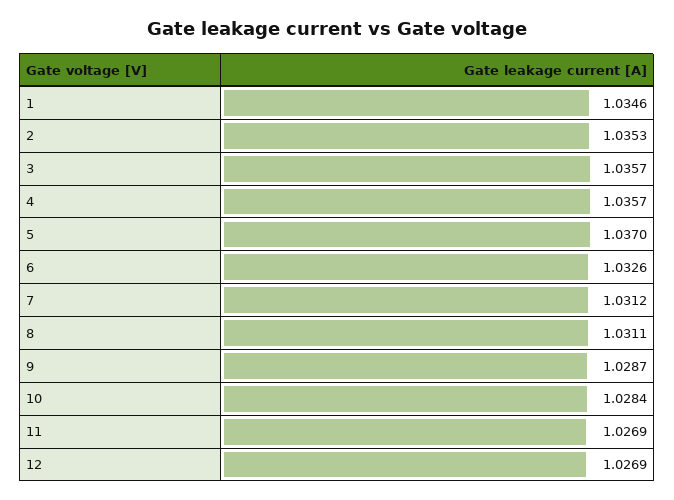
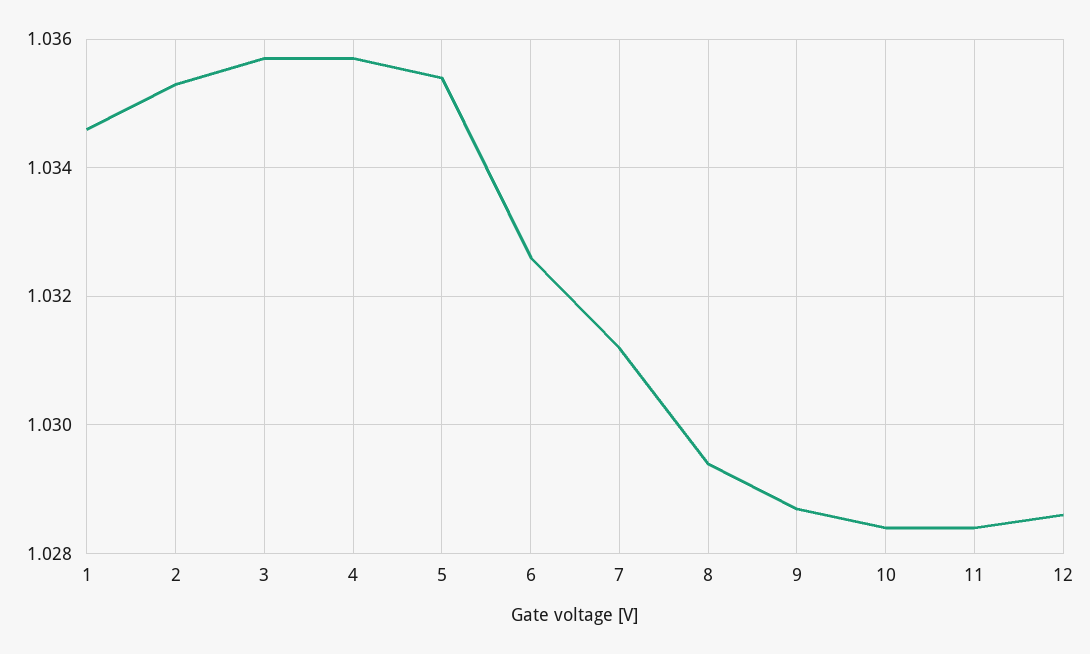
5: 1.037 -> 1.0355
8: 1.0311 -> 1.0295
11: 1.0269 -> 1.0285
12: 1.0269 -> 1.0285

